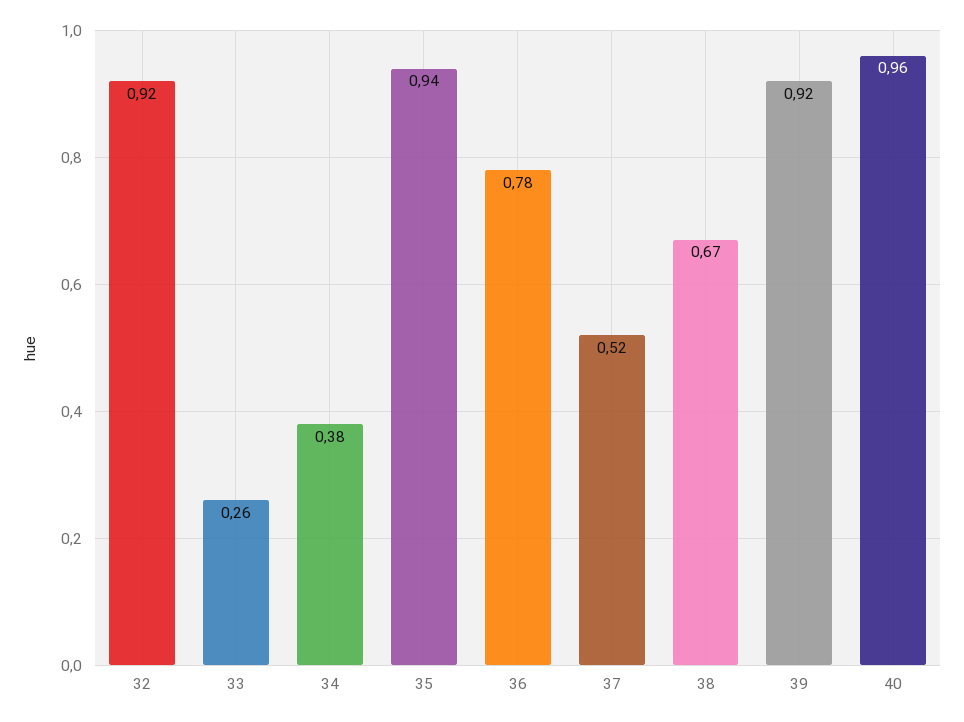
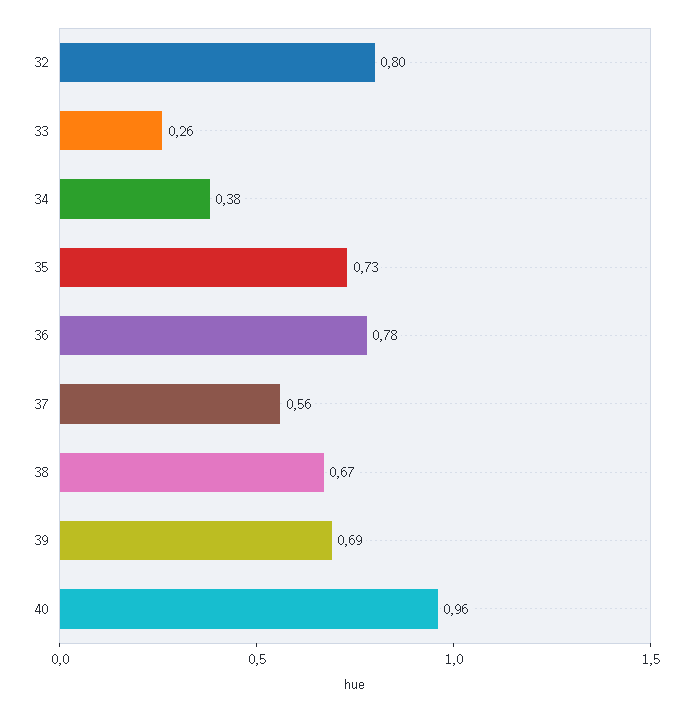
32: 0.92 -> 0.8
35: 0.94 -> 0.73
37: 0.52 -> 0.56
39: 0.92 -> 0.69

